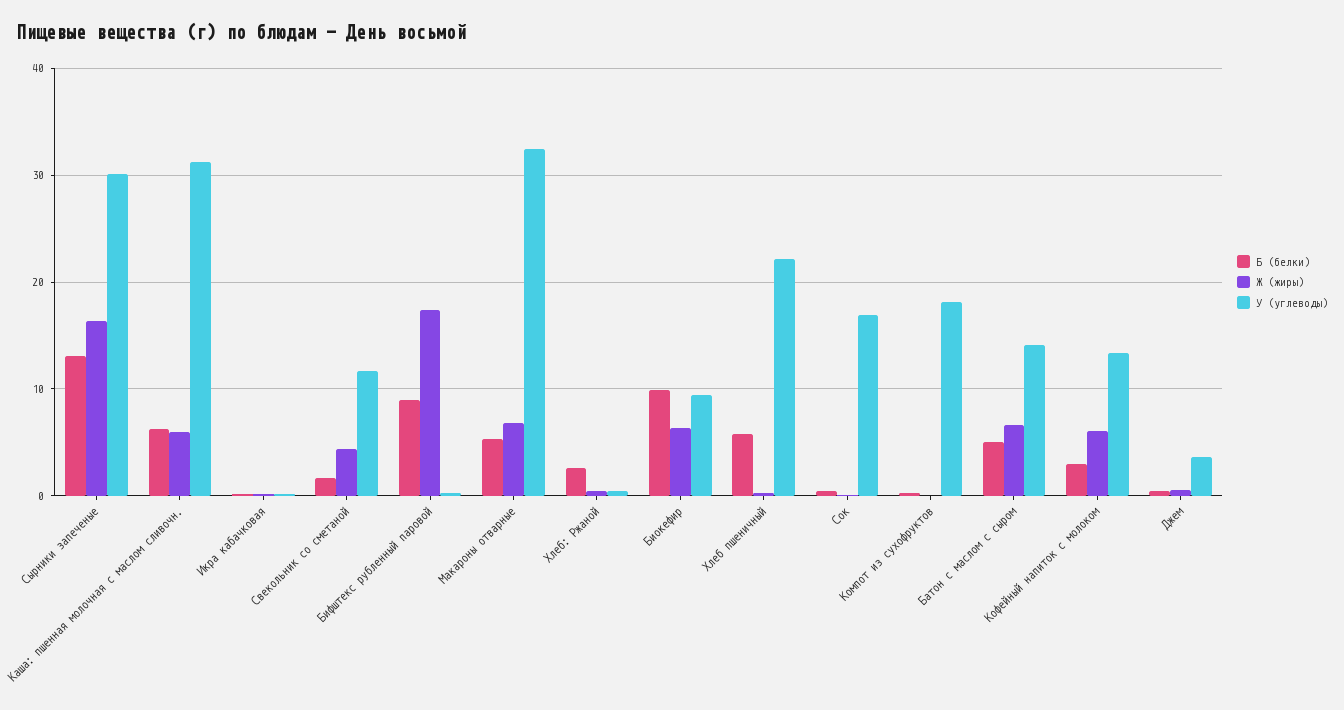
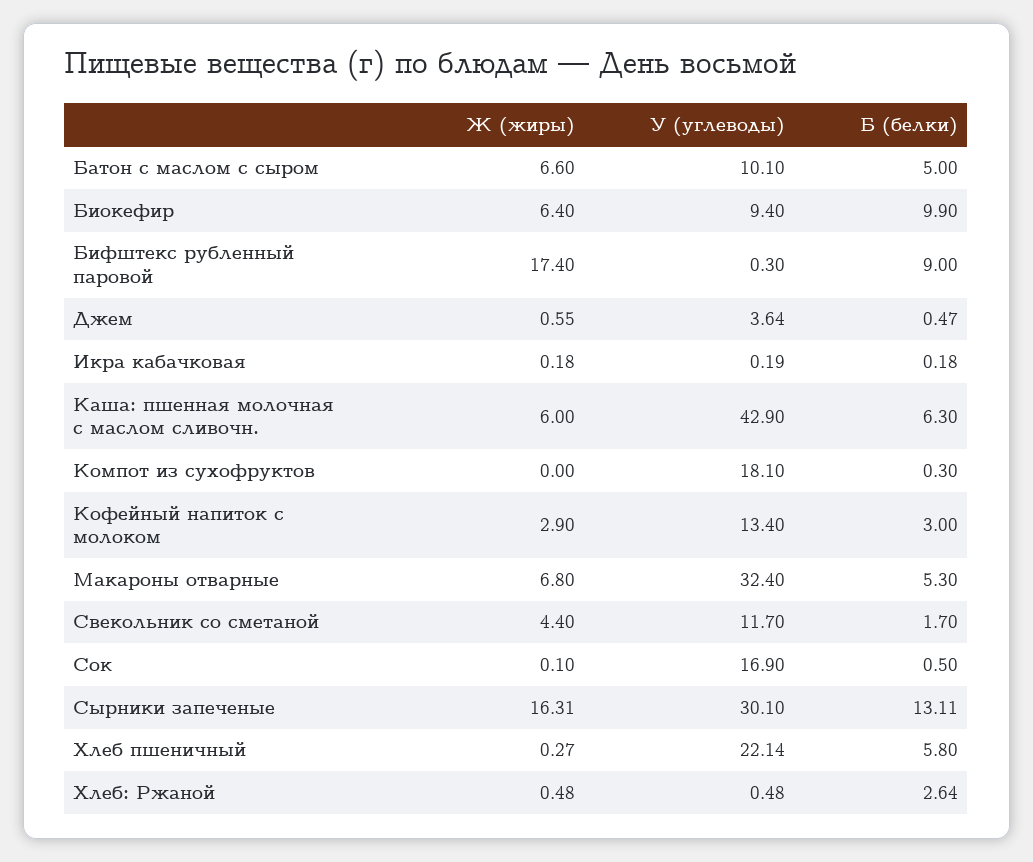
У (углеводы), Каша: пшенная молочная с маслом сливочн.: 31 -> 42.9
У (углеводы), Батон с маслом с сыром: 14 -> 10.1
Ж (жиры), Кофейный напиток с молоком: 6 -> 2.9

